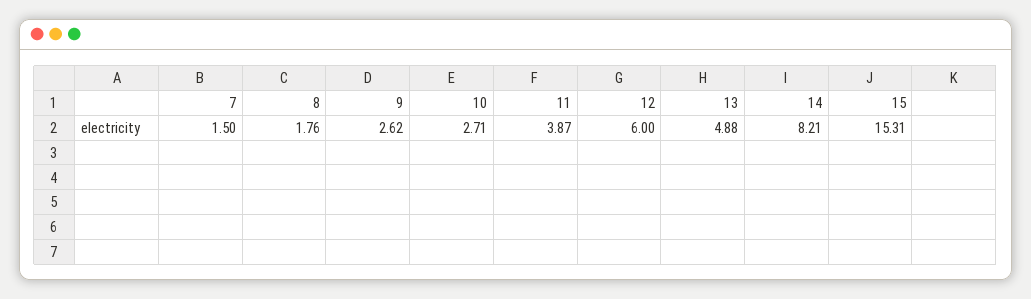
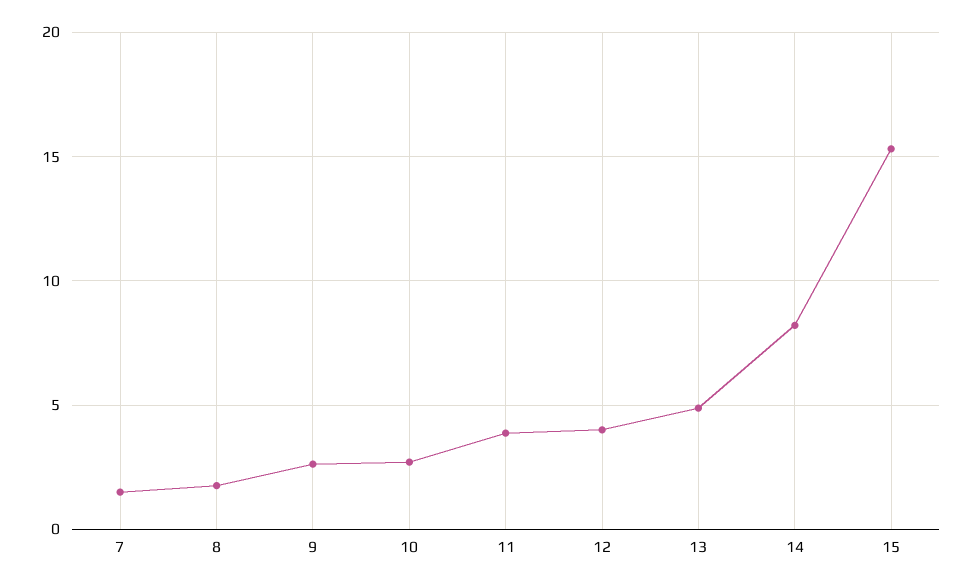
12: 6 -> 4

